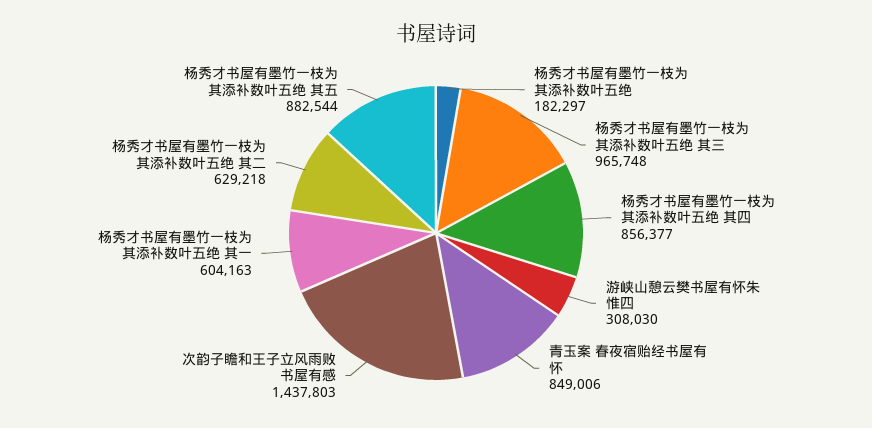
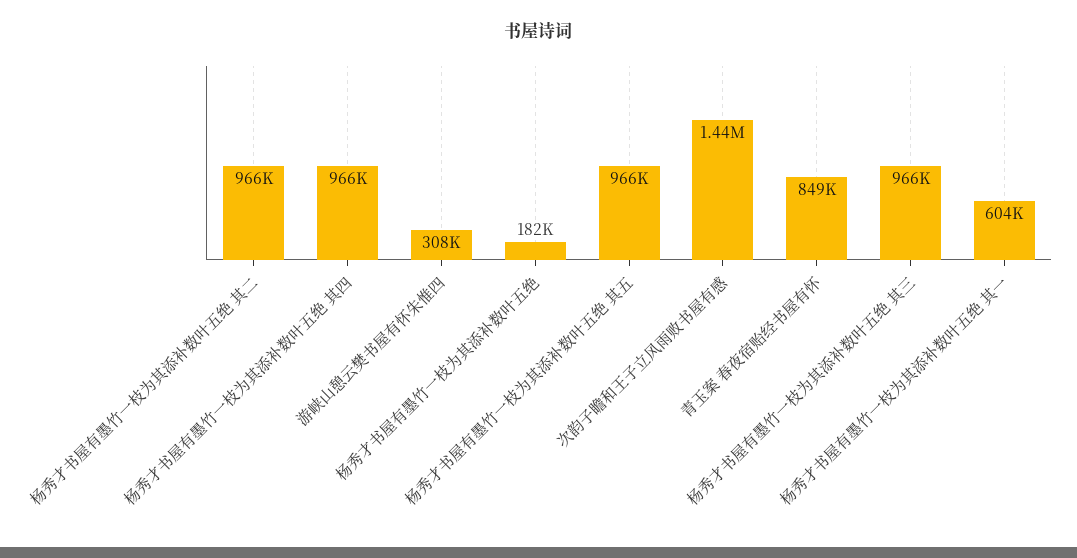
杨秀才书屋有墨竹一枝为其添补数叶五绝 其四: 856377 -> 966000
杨秀才书屋有墨竹一枝为其添补数叶五绝 其二: 629218 -> 966000
杨秀才书屋有墨竹一枝为其添补数叶五绝 其五: 882544 -> 966000

